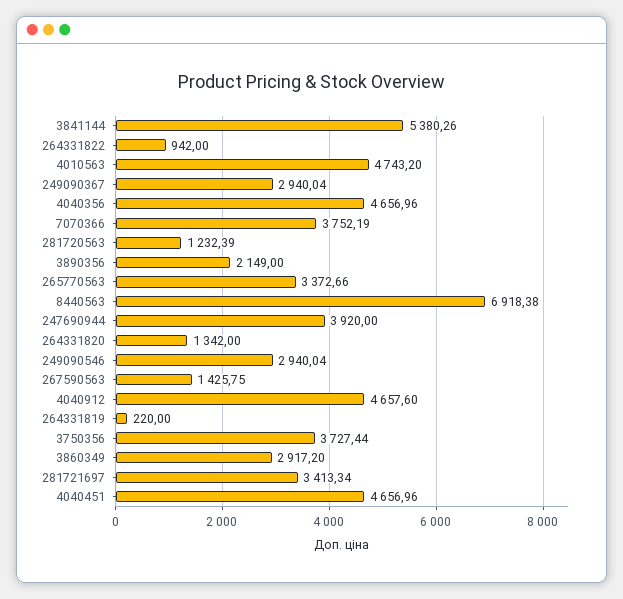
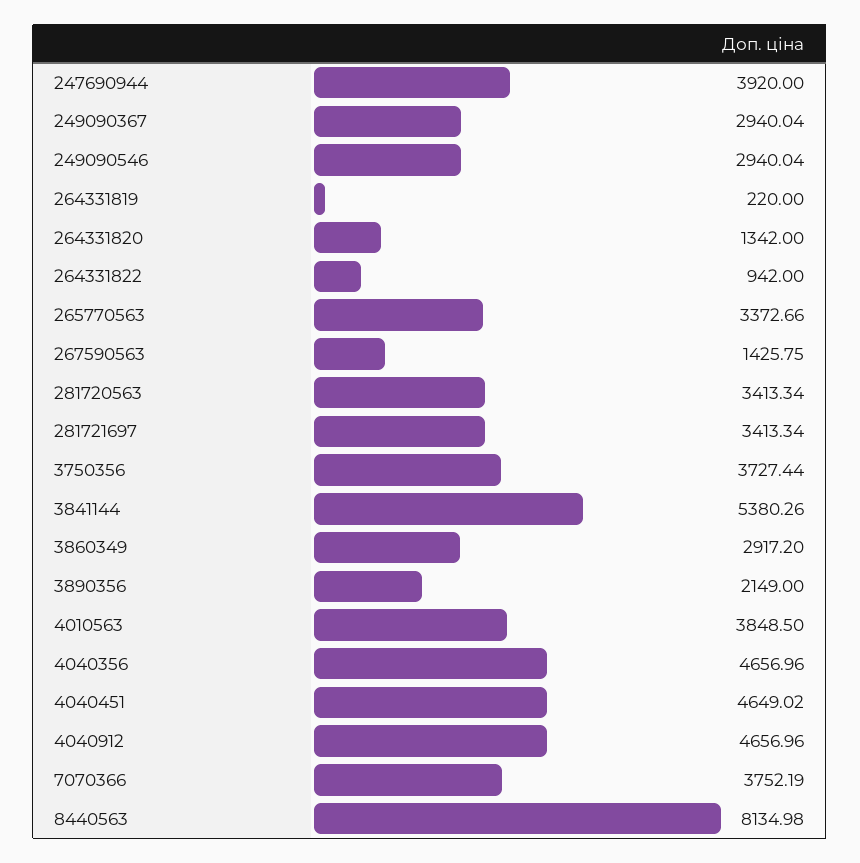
4010563: 4743.2 -> 3848.5
281720563: 1232.39 -> 3413.34
8440563: 6918.38 -> 8134.98
4040912: 4657.6 -> 4656.96
4040451: 4656.96 -> 4649.02

